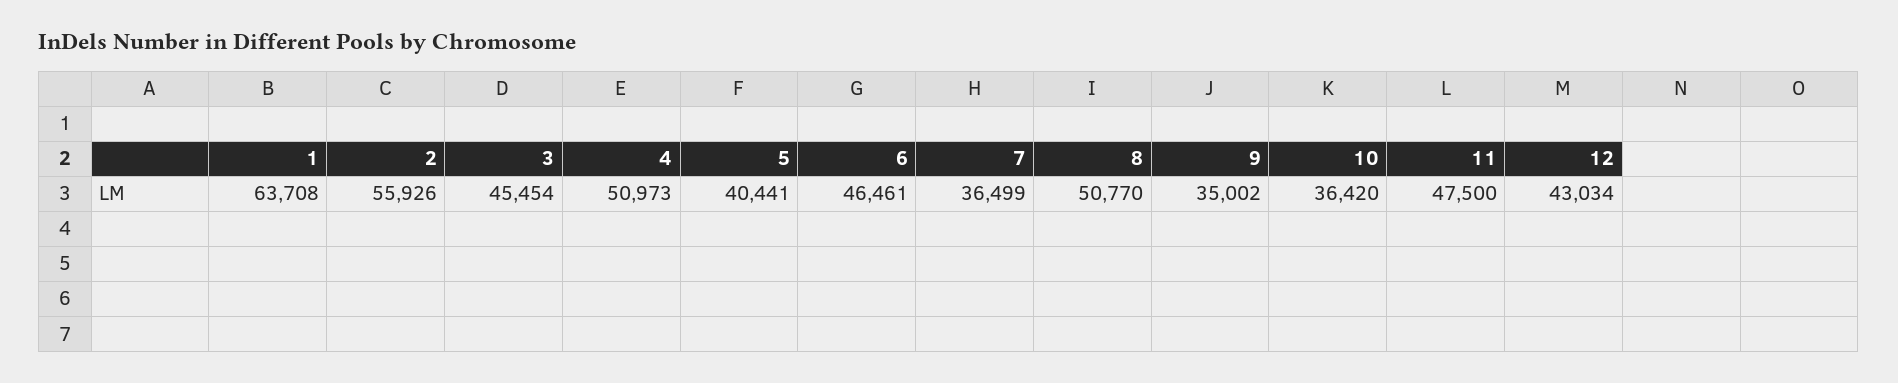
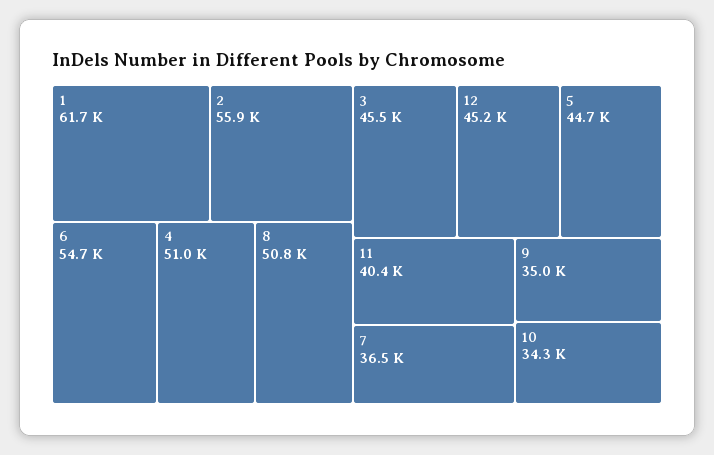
1: 63708 -> 61700
5: 40441 -> 44700
6: 46461 -> 54700
10: 36420 -> 34300
11: 47500 -> 40400
12: 43034 -> 45200

